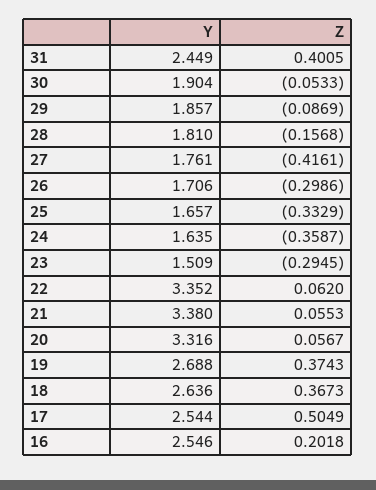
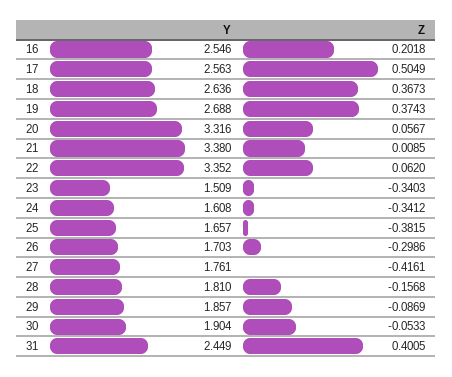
Y, 26: 1.706 -> 1.703
Z, 25: -0.3329 -> -0.3815
Y, 24: 1.635 -> 1.608
Z, 24: -0.3587 -> -0.3412
Z, 23: -0.2945 -> -0.3403
Z, 21: 0.0553 -> 0.0085
Y, 17: 2.544 -> 2.563

